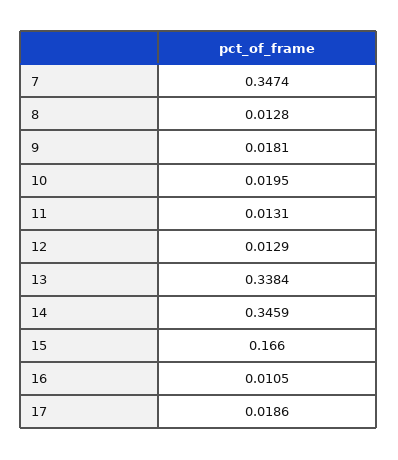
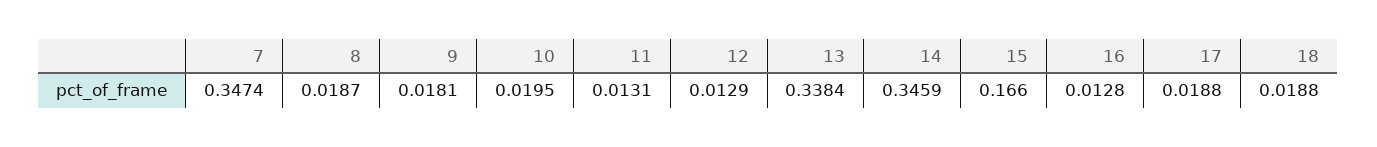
8: 0.0128 -> 0.0187
16: 0.0105 -> 0.0128
17: 0.0186 -> 0.0188
18: none -> 0.0188

